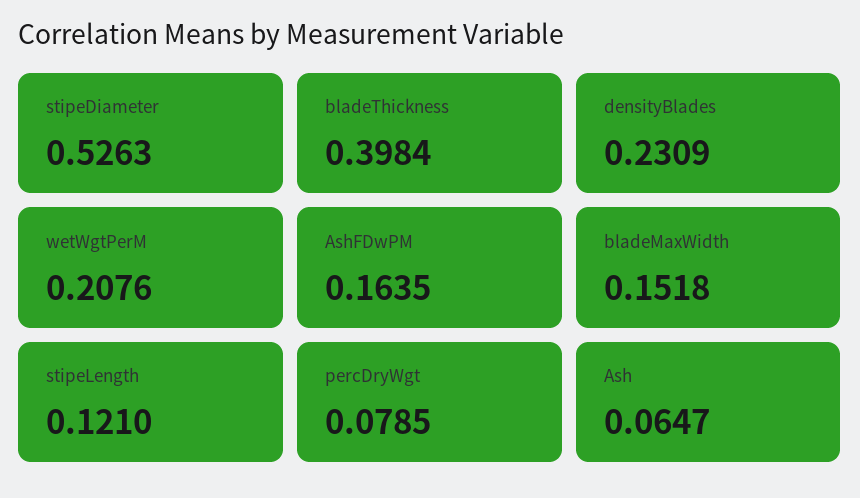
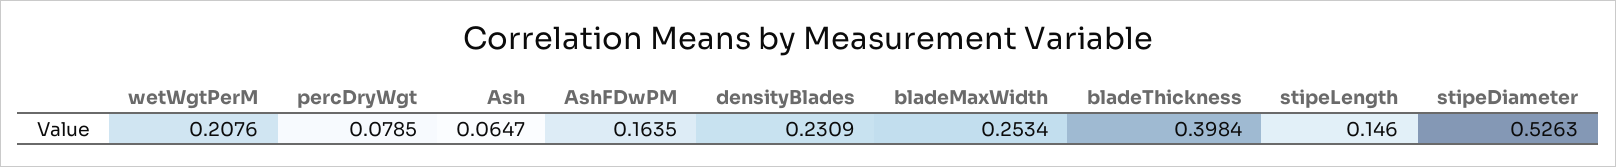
bladeMaxWidth: 0.1518 -> 0.2534
stipeLength: 0.121 -> 0.146

